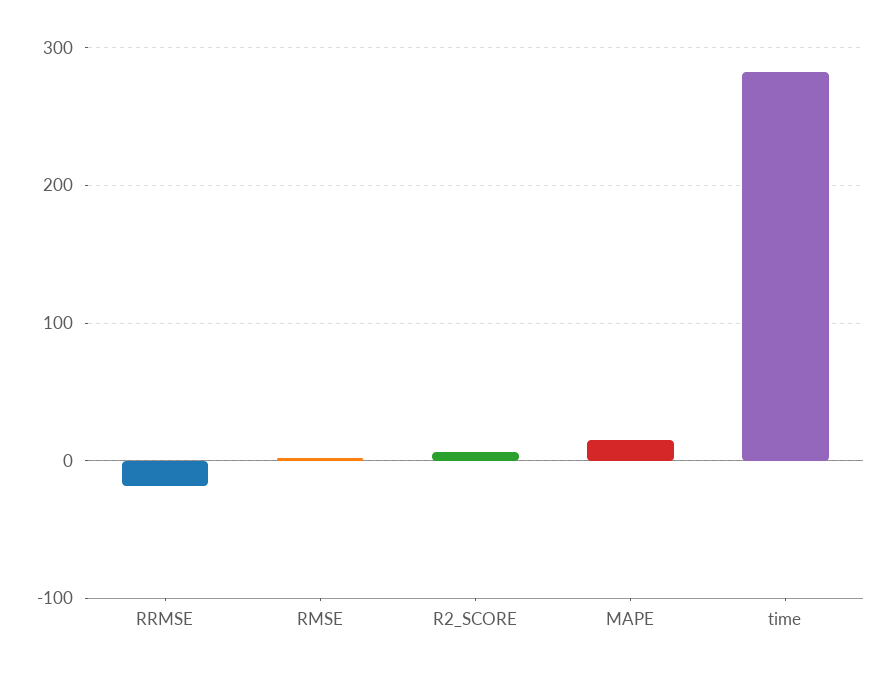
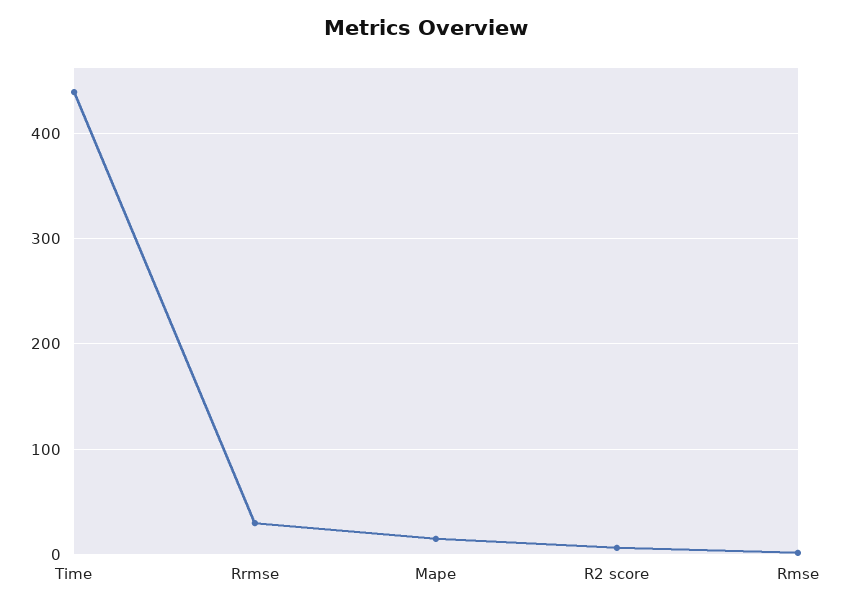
RRMSE: -20 -> 30
time: 280 -> 440

